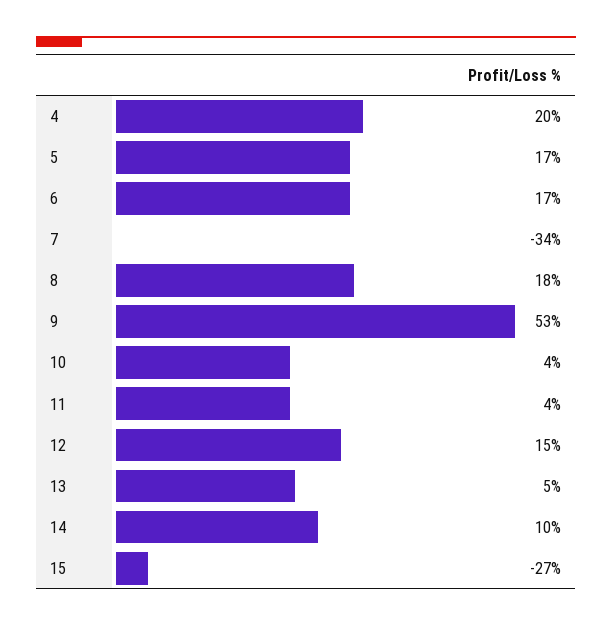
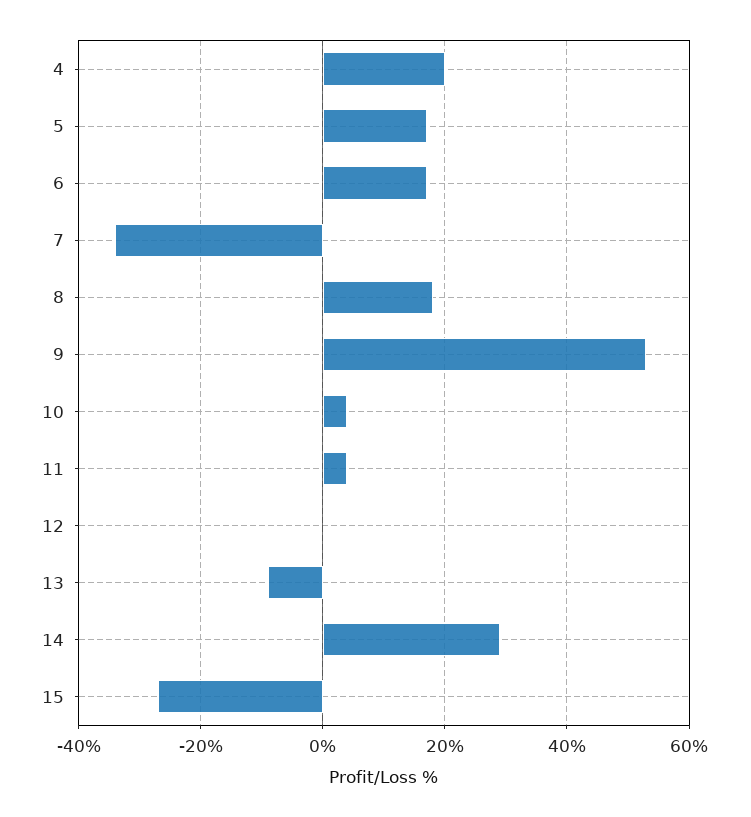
12: 15 -> 0
13: 5 -> -10
14: 10 -> 30

